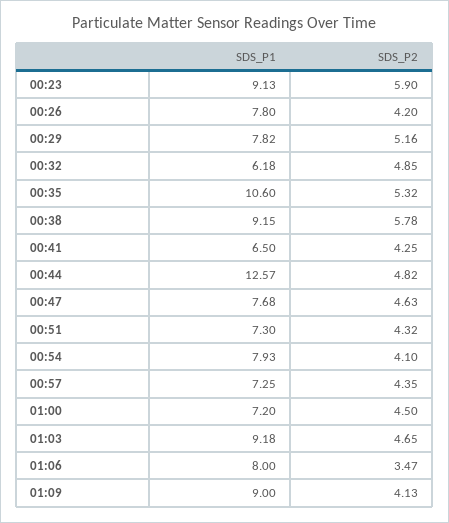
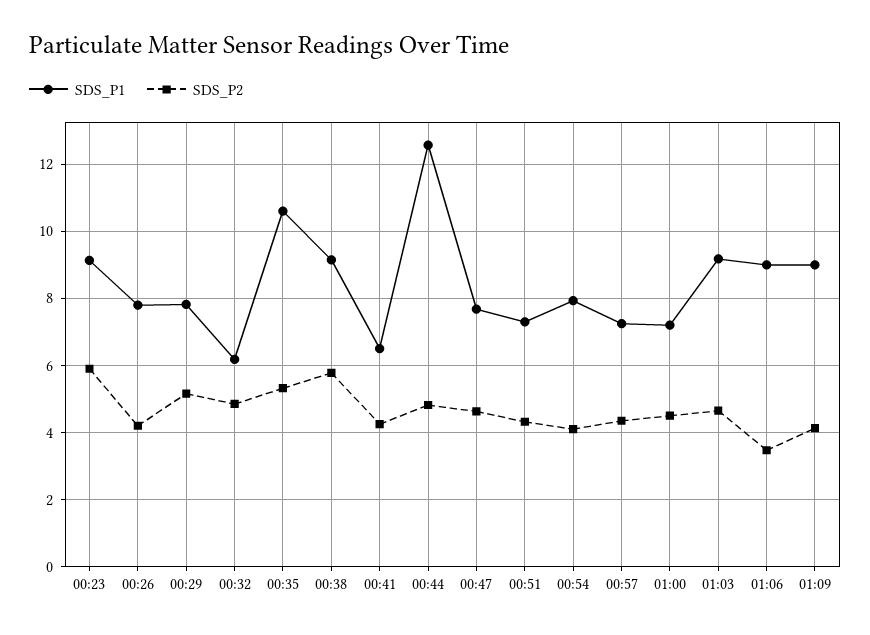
SDS_P1, 01:06: 8 -> 9

